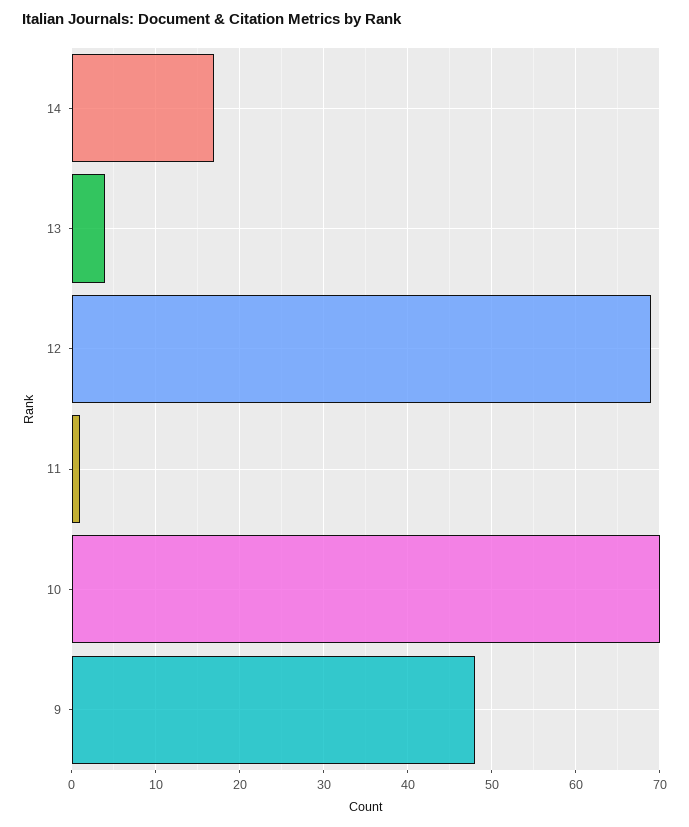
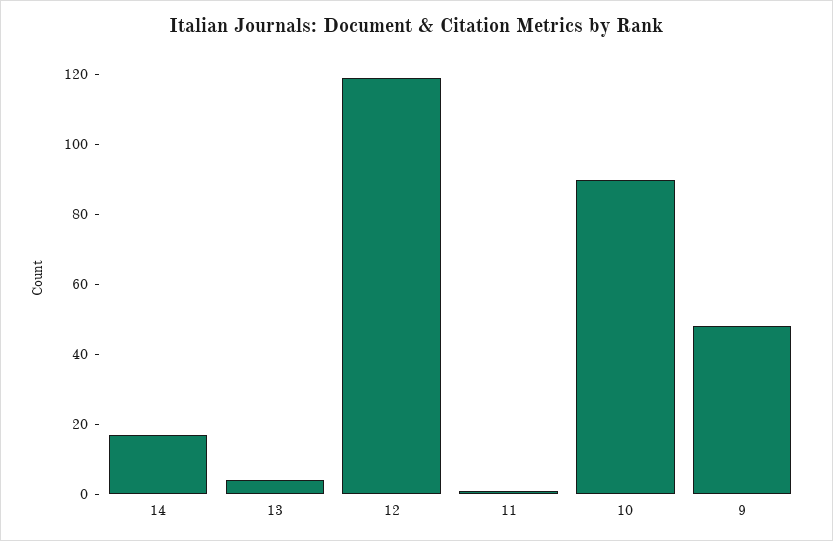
12: 69 -> 120
10: 70 -> 90

